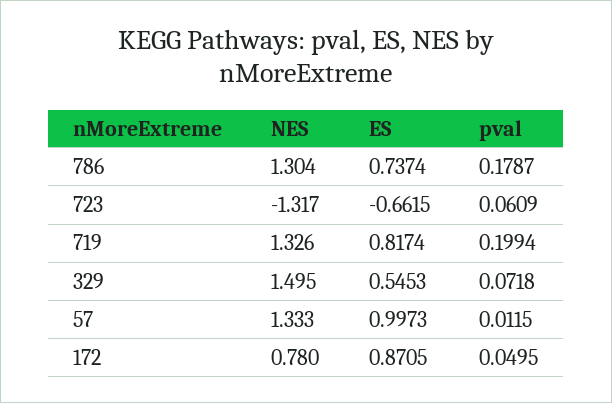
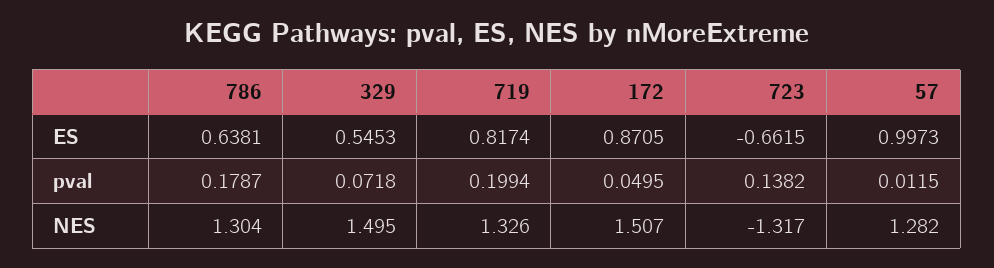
ES, 786: 0.7374 -> 0.6381
pval, 723: 0.0609 -> 0.1382
NES, 57: 1.333 -> 1.282
NES, 172: 0.78 -> 1.507

